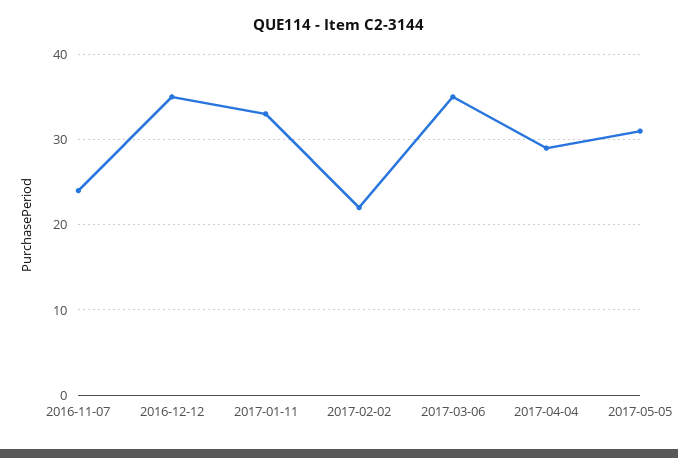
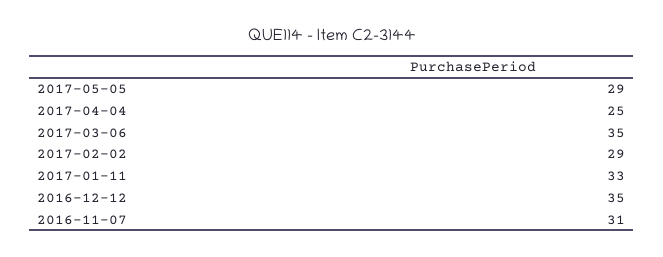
2016-11-07: 24 -> 31
2017-02-02: 22 -> 29
2017-04-04: 29 -> 25
2017-05-05: 31 -> 29

